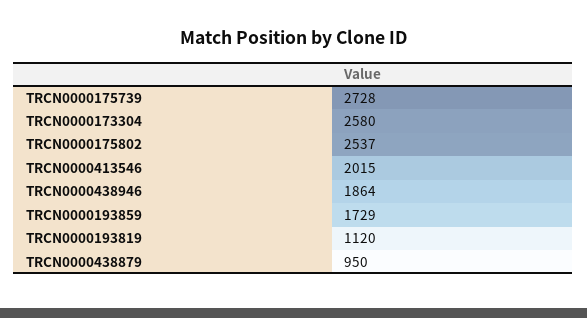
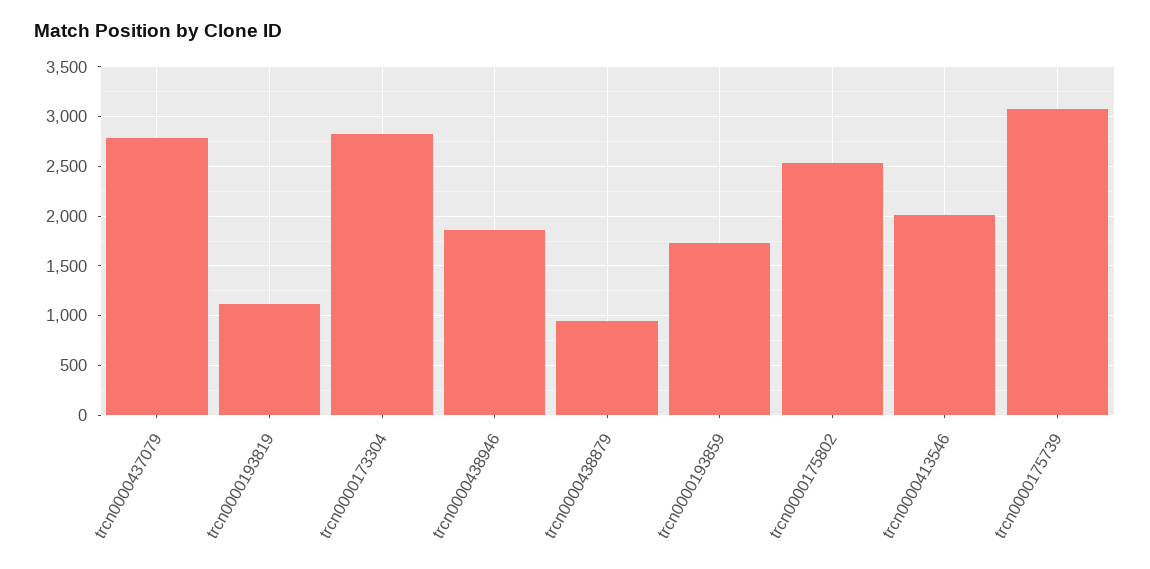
TRCN0000175739: 2728 -> 3100
TRCN0000173304: 2580 -> 2800
trcn0000437079: none -> 2800

